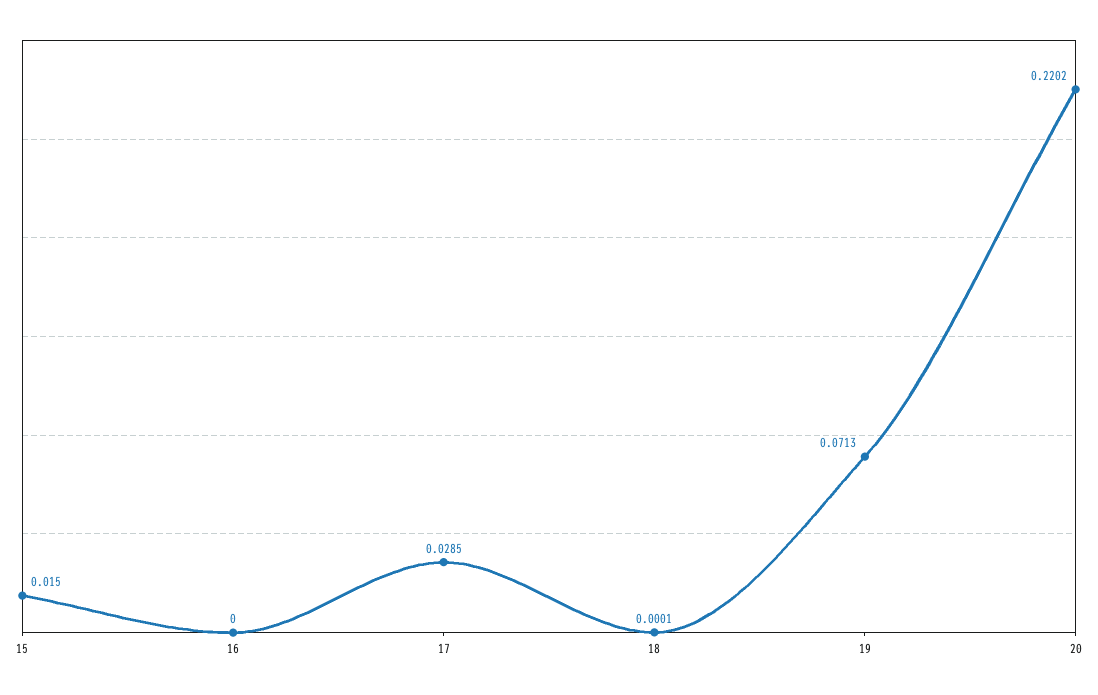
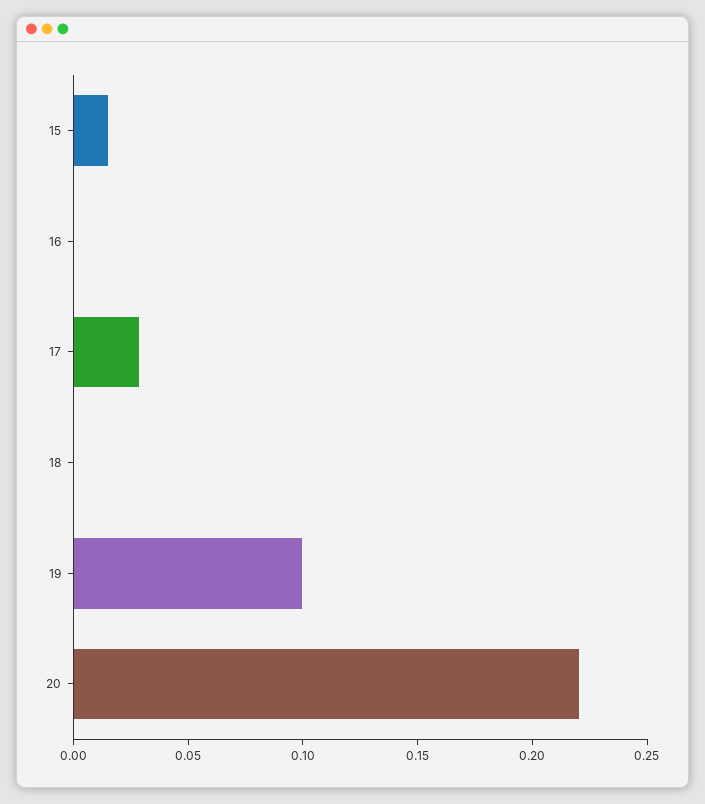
19: 0.0713 -> 0.1

